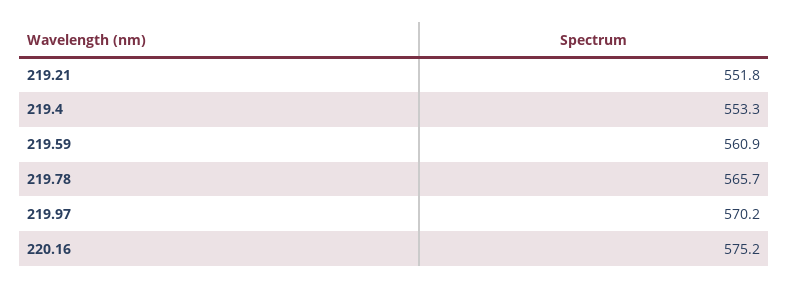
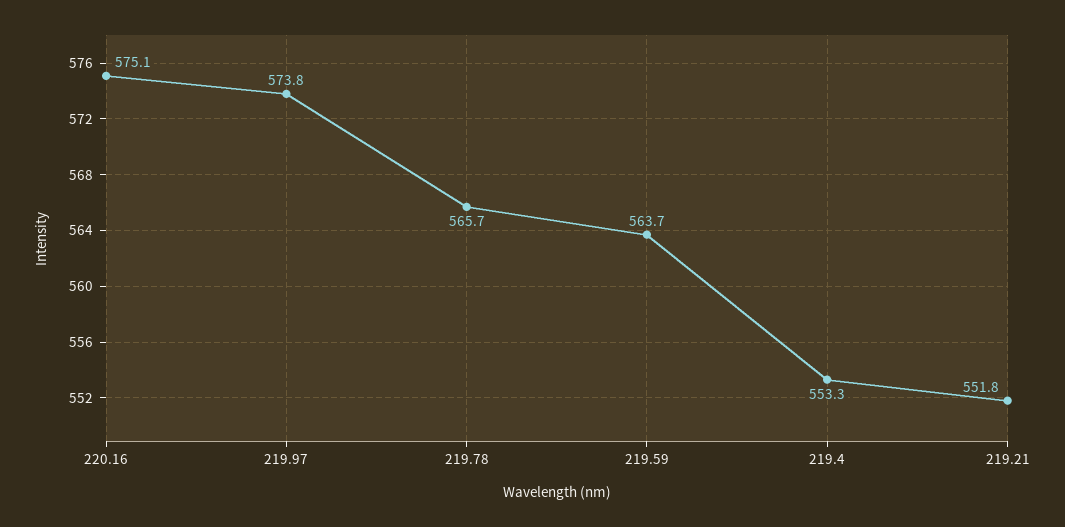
219.59: 560.9 -> 563.7
219.97: 570.2 -> 573.8
220.16: 575.2 -> 575.1

